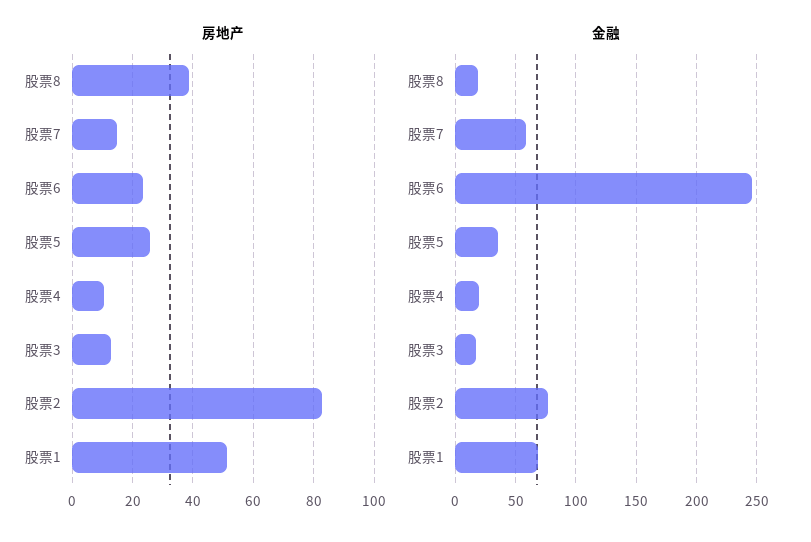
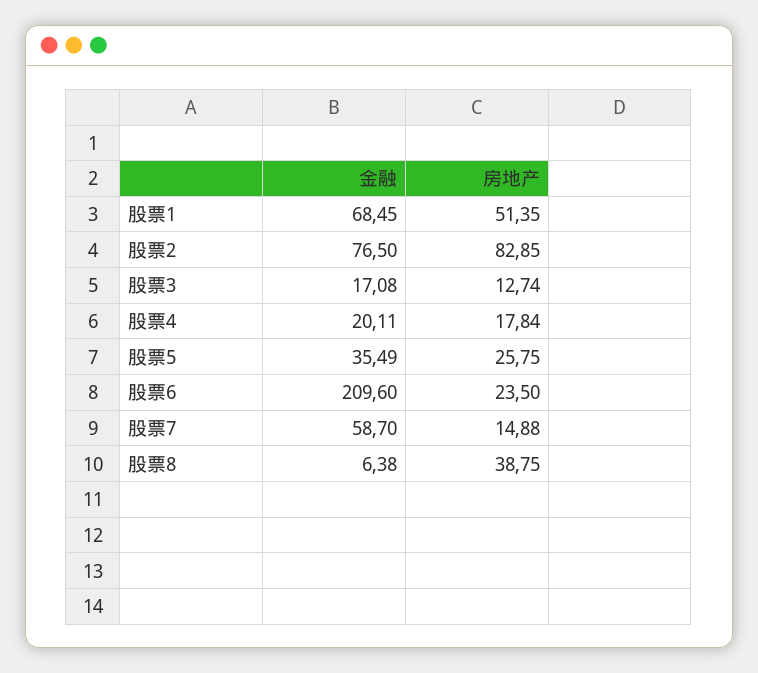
房地产, 股票4: 10 -> 17.84
金融, 股票8: 20 -> 6.38
金融, 股票6: 245 -> 209.6

